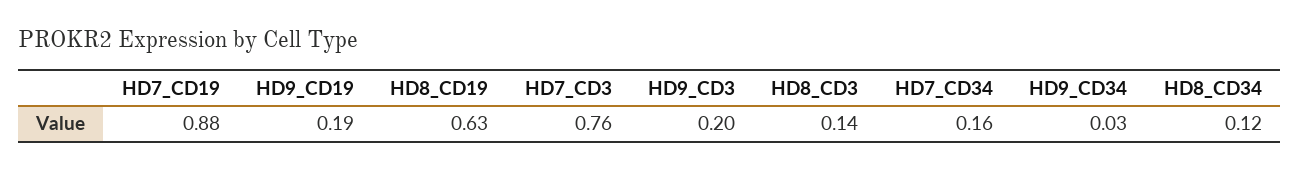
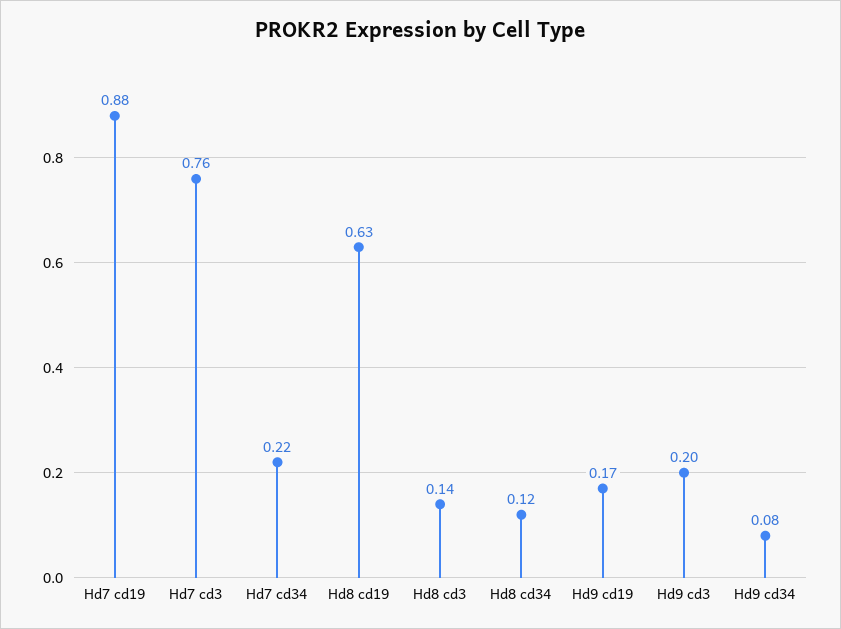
HD9_CD19: 0.19 -> 0.17
HD7_CD34: 0.16 -> 0.22
HD9_CD34: 0.03 -> 0.08

